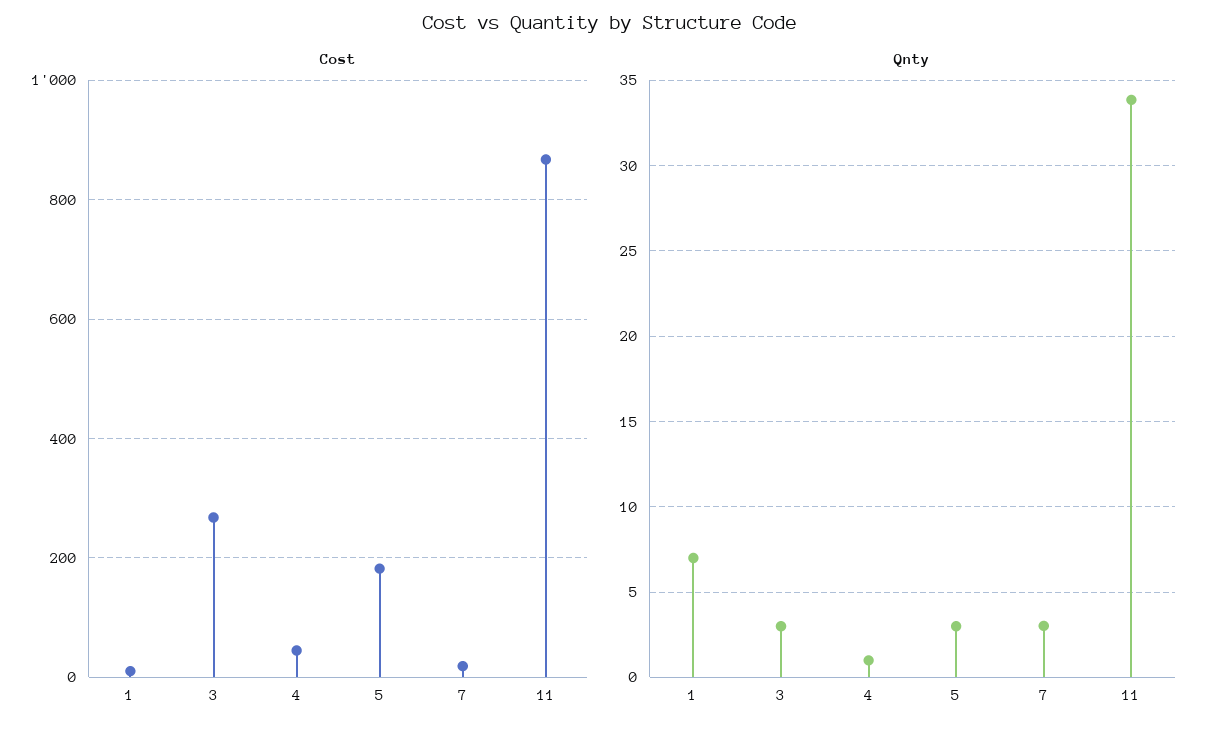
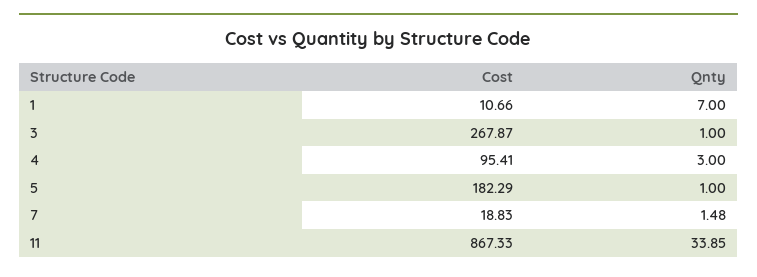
Cost, 4: 40 -> 95.41
Qnty, 3: 3 -> 1
Qnty, 4: 1 -> 3
Qnty, 5: 3 -> 1
Qnty, 7: 3 -> 1.48

